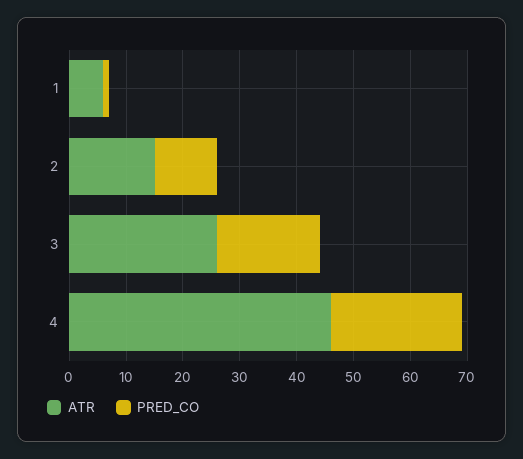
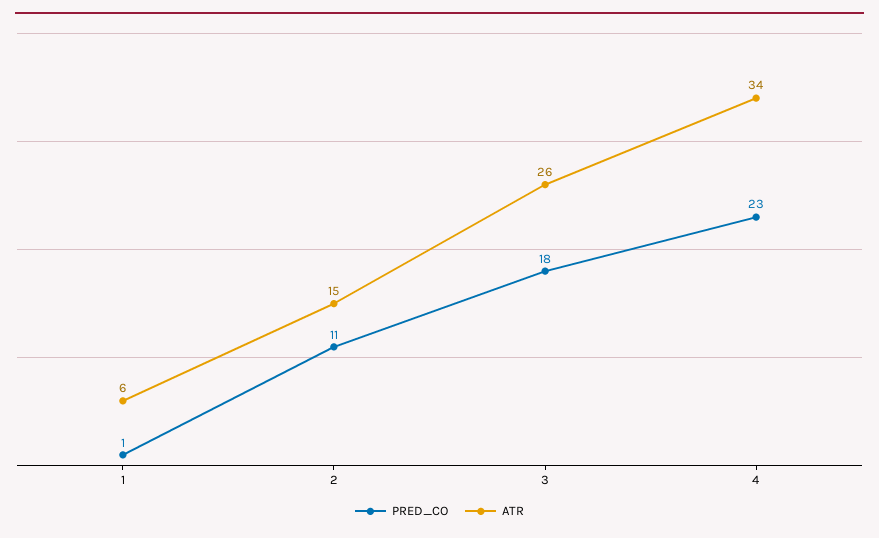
ATR, 4: 45 -> 34

